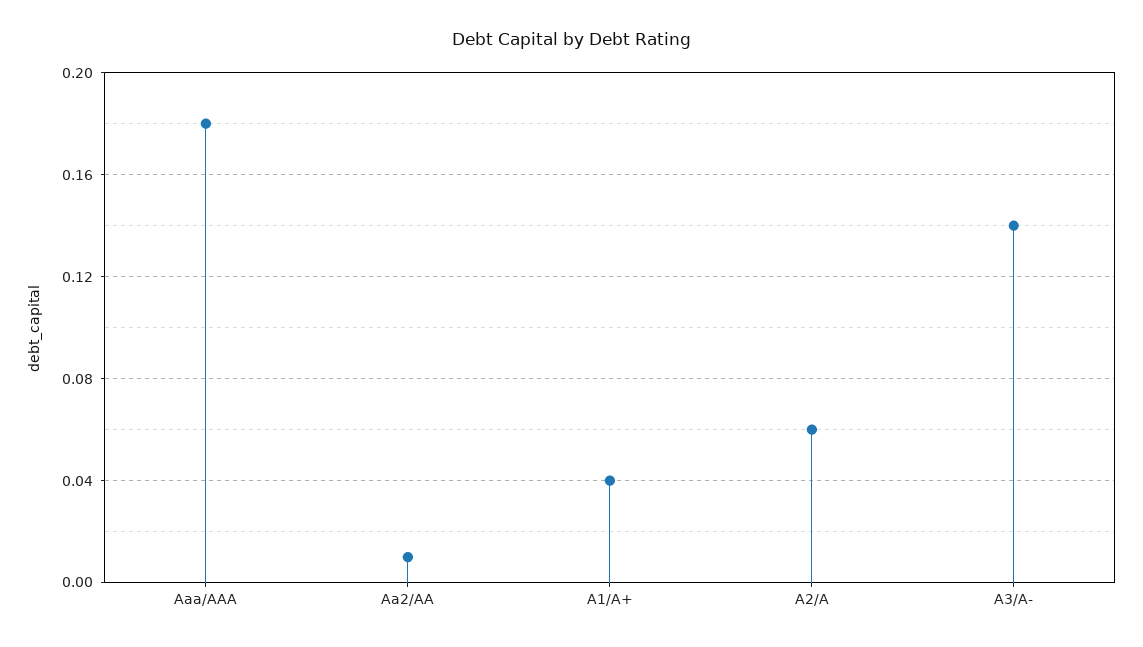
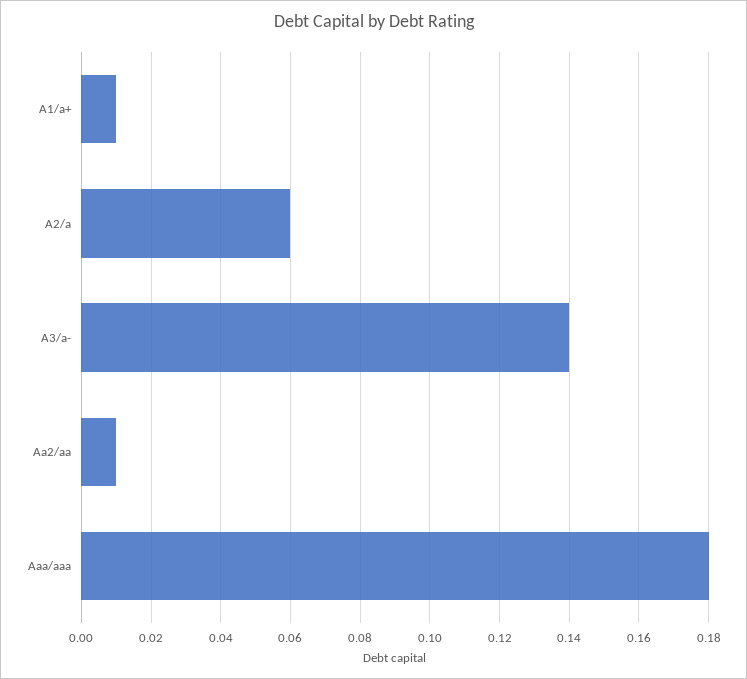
A1/A+: 0.04 -> 0.01

